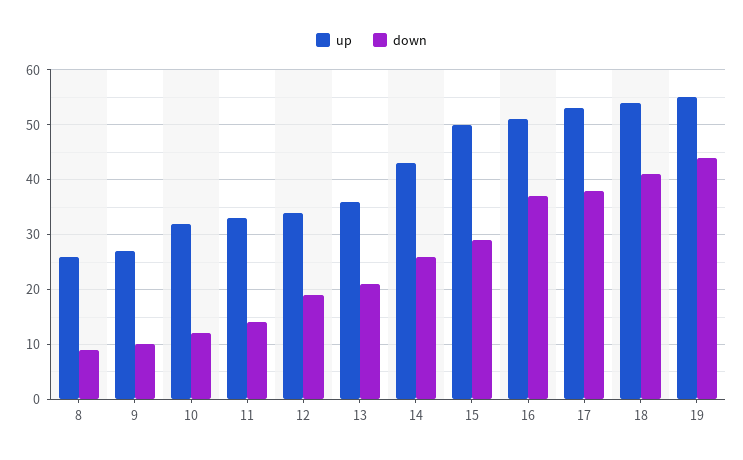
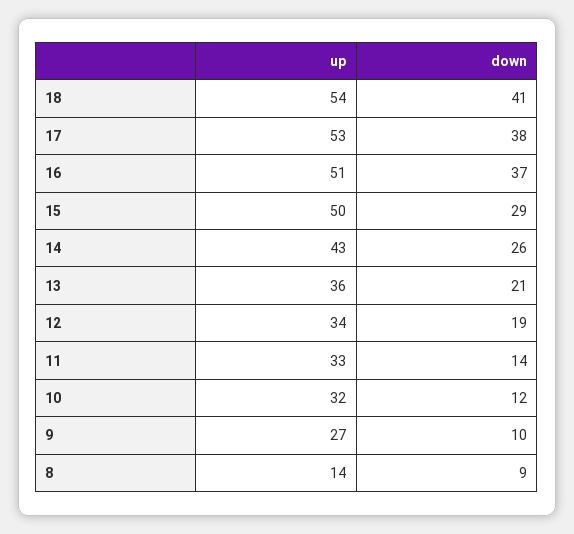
up, 8: 25 -> 14
up, 19: 55 -> none
down, 19: 45 -> none

